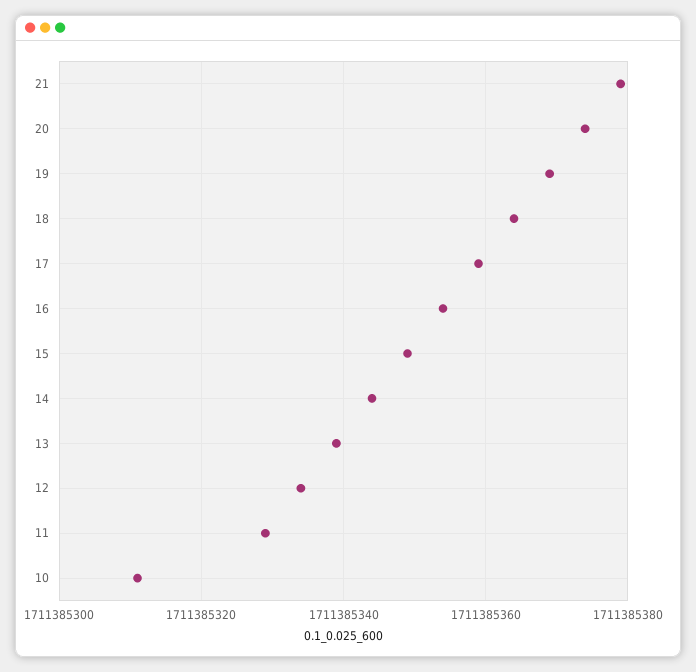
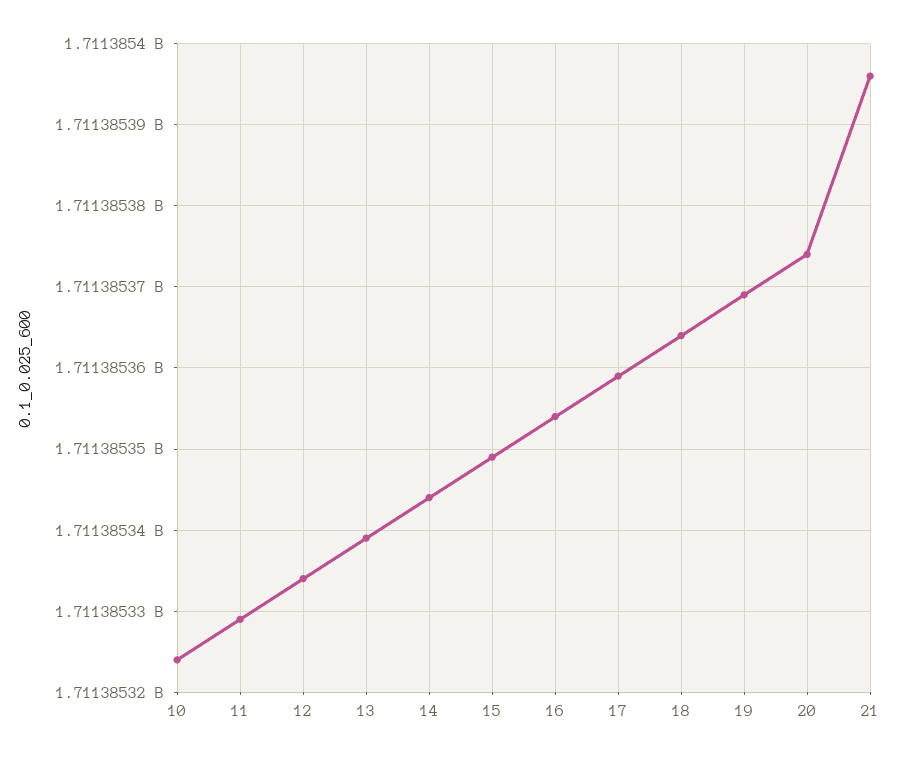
21: 1711385380 -> 1711385396
10: 1711385310 -> 1711385324

